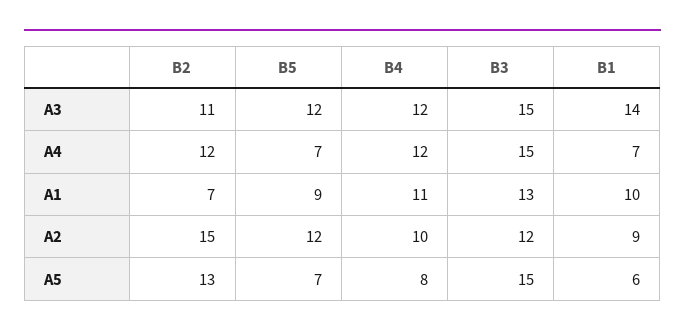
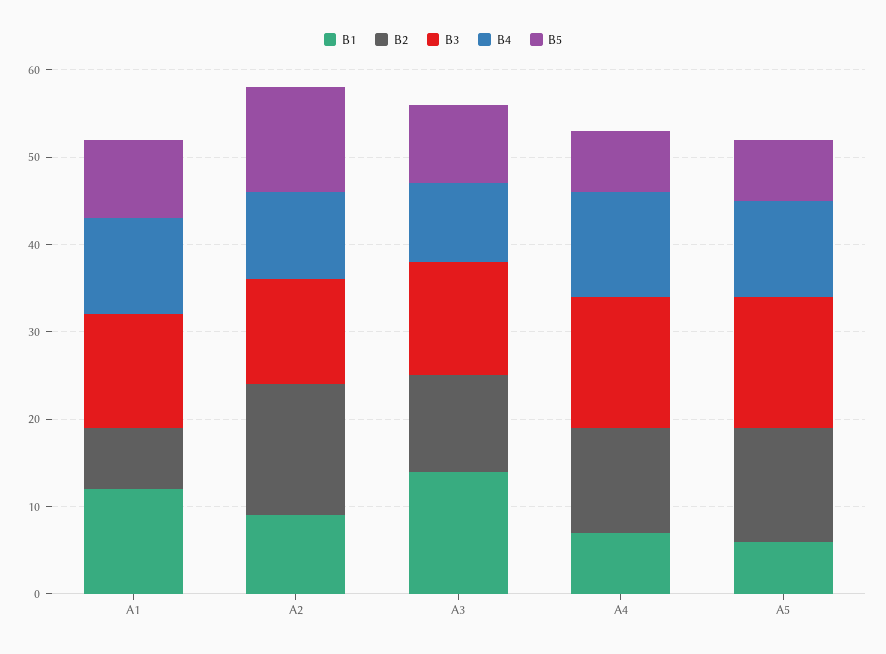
B5, A3: 12 -> 9
B4, A3: 12 -> 9
B3, A3: 15 -> 13
B1, A1: 10 -> 12
B4, A5: 8 -> 11

